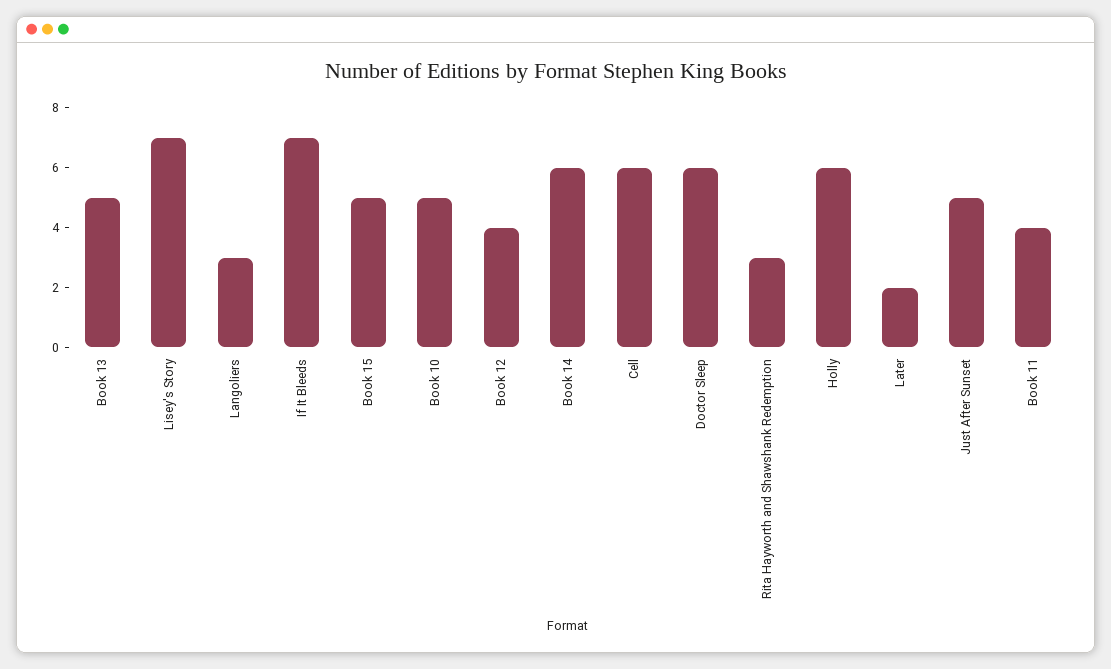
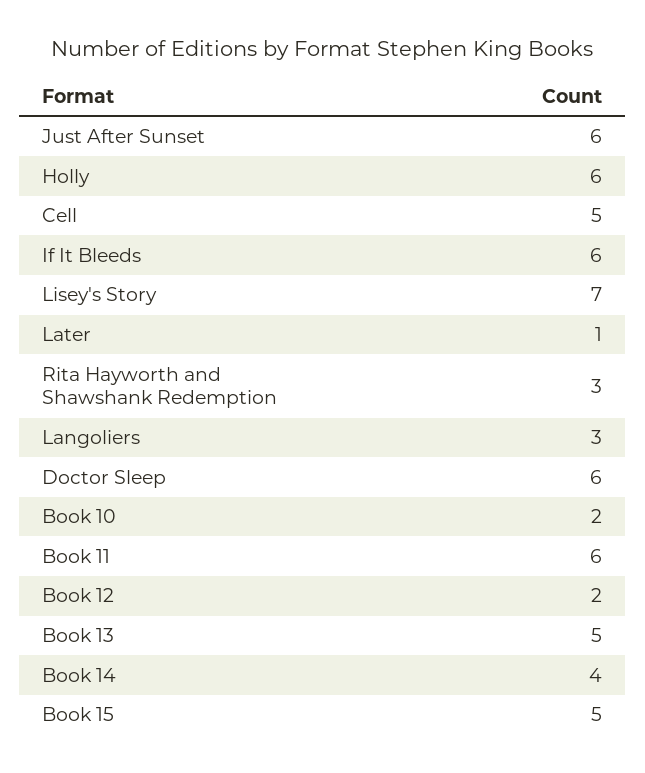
If It Bleeds: 7 -> 6
Book 10: 5 -> 2
Book 12: 4 -> 2
Book 14: 6 -> 4
Cell: 6 -> 5
Later: 2 -> 1
Just After Sunset: 5 -> 6
Book 11: 4 -> 6

